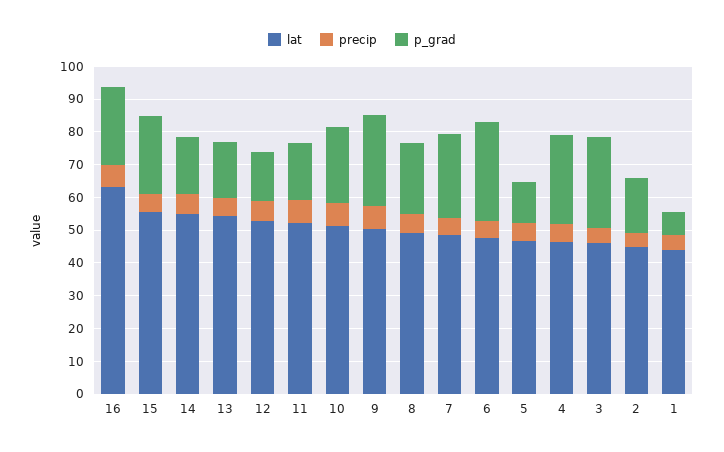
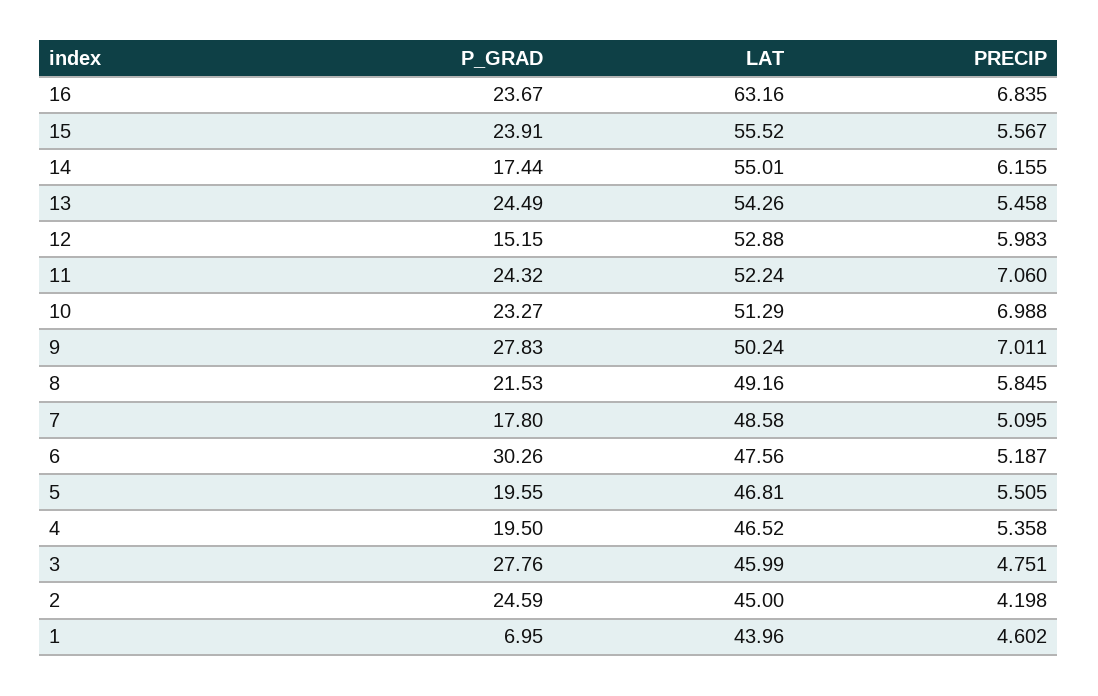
p_grad, 13: 17.5 -> 24.49
p_grad, 11: 17.5 -> 24.32
p_grad, 7: 25 -> 17.8
p_grad, 5: 12.5 -> 19.55
p_grad, 4: 27.5 -> 19.5
p_grad, 2: 17.5 -> 24.59

